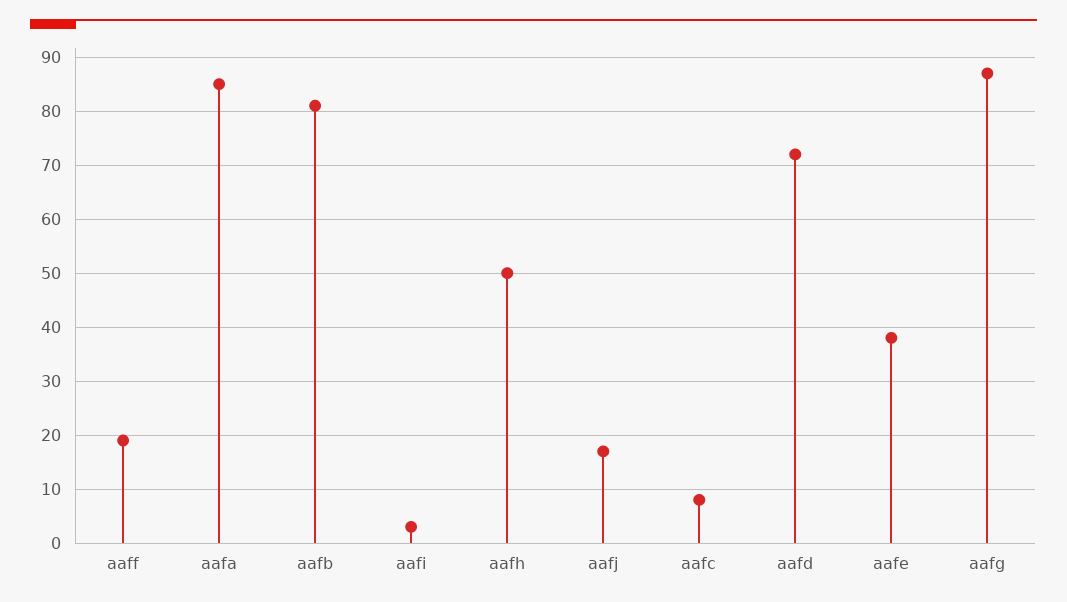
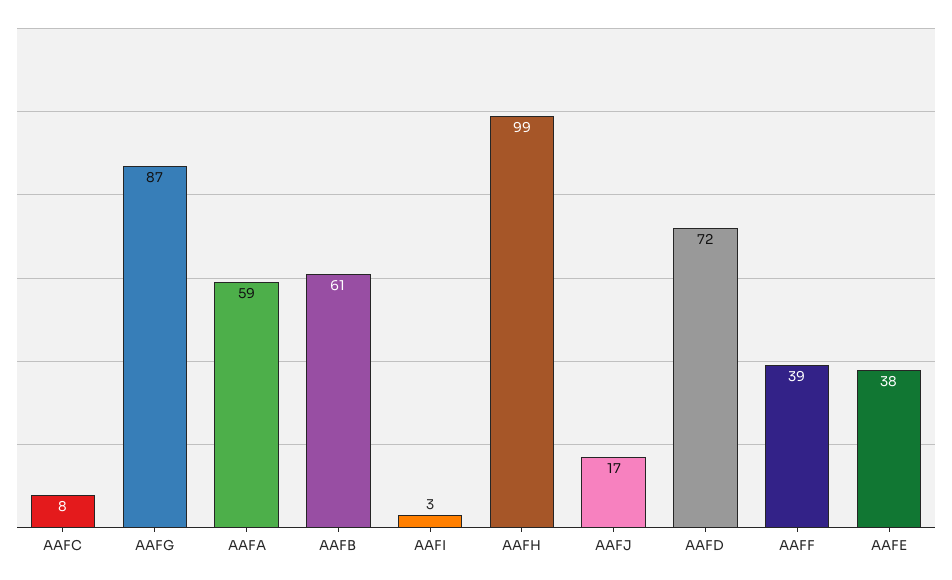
aaff: 20 -> 39
aafa: 85 -> 59
aafb: 80 -> 61
aafh: 50 -> 99

